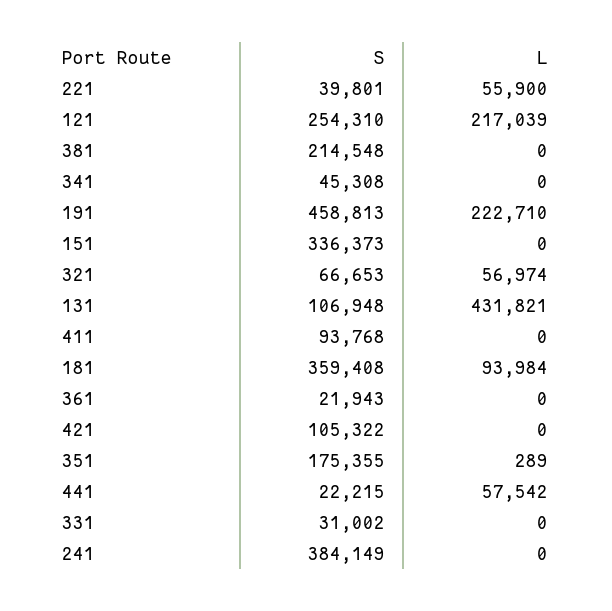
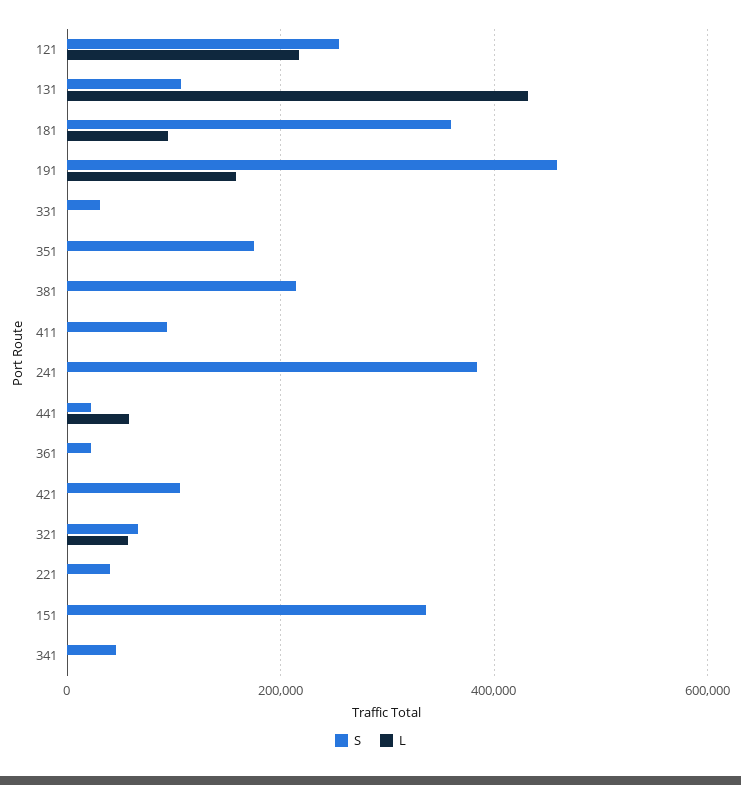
L, 221: 55900 -> 0
L, 191: 222710 -> 160000

